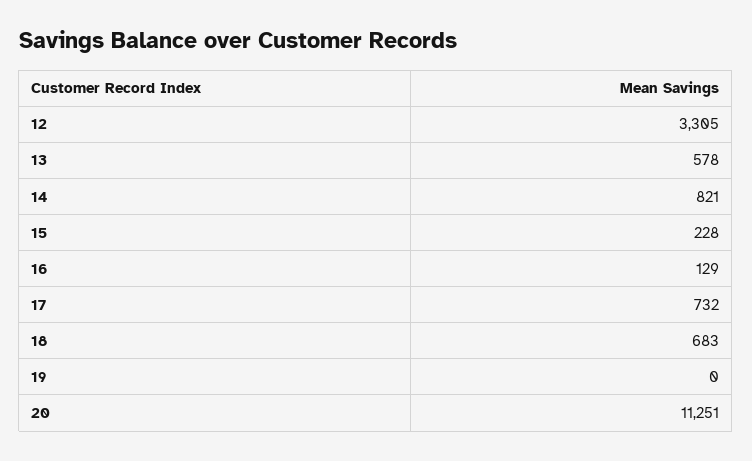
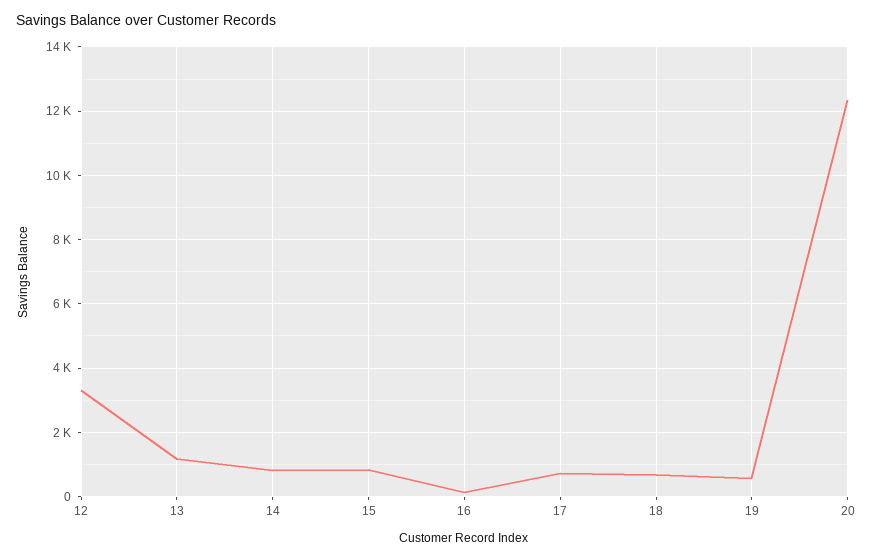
13: 578 -> 1200
15: 228 -> 800
19: 0 -> 600
20: 11251 -> 12400

